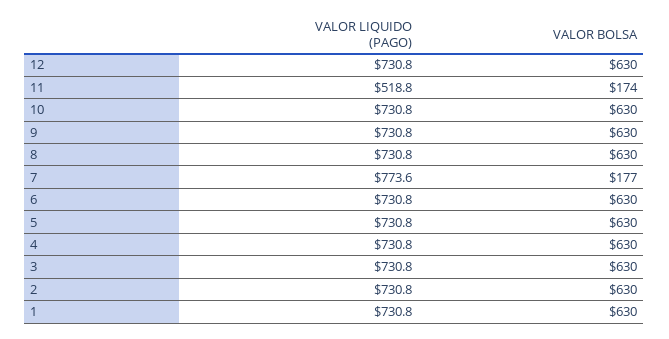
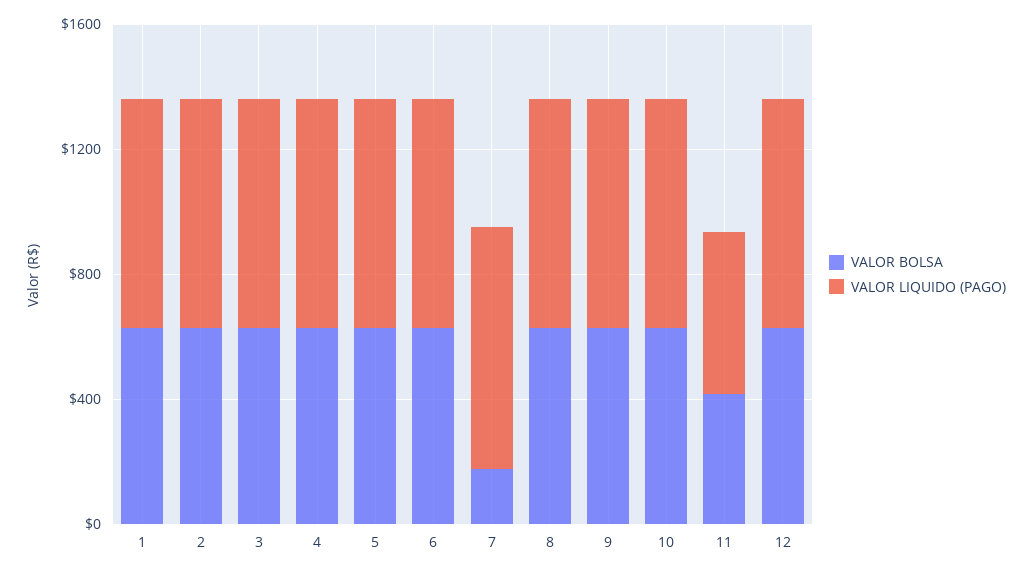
VALOR BOLSA, 11: 174 -> 400

